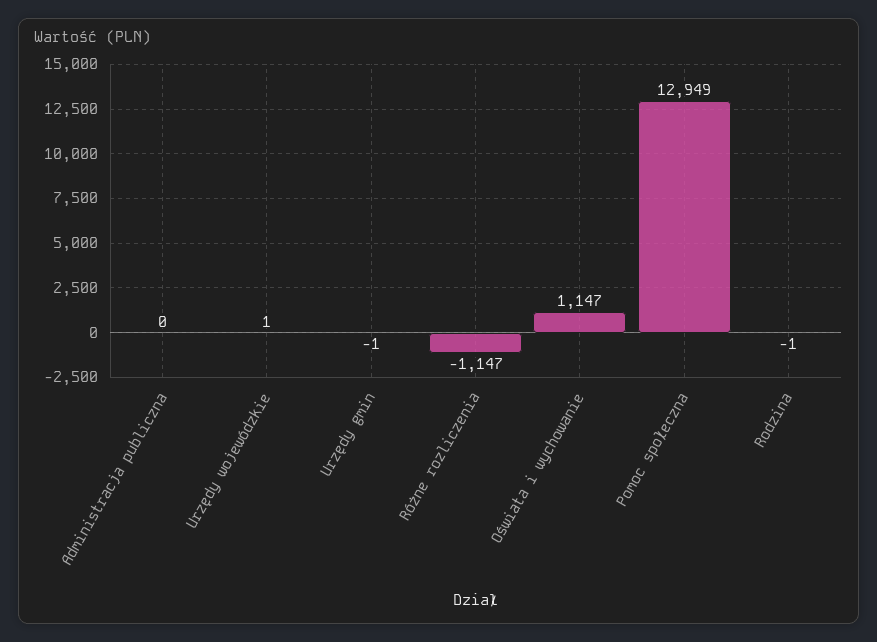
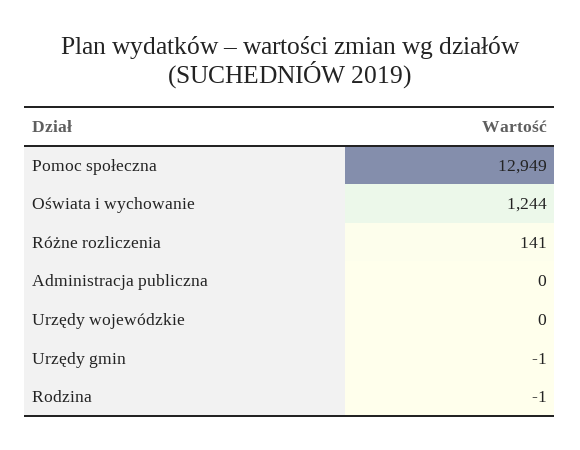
Urzędy wojewódzkie: 1 -> 0
Różne rozliczenia: -1147 -> 141
Oświata i wychowanie: 1147 -> 1244

